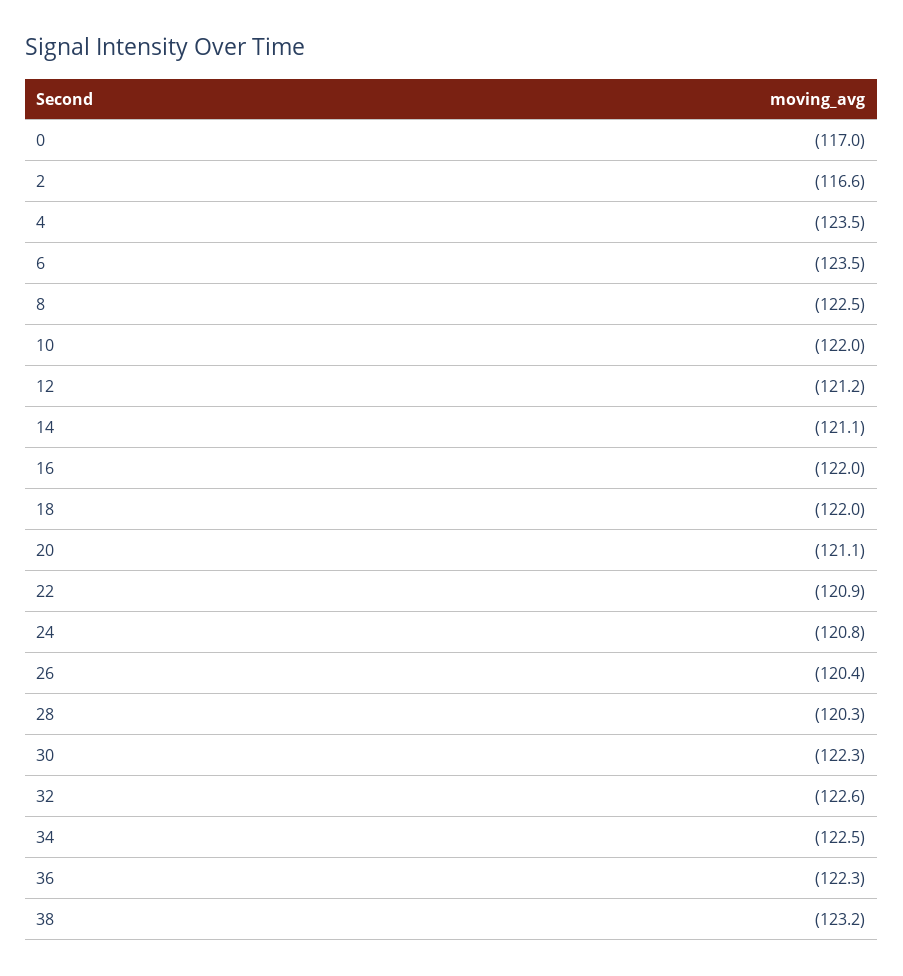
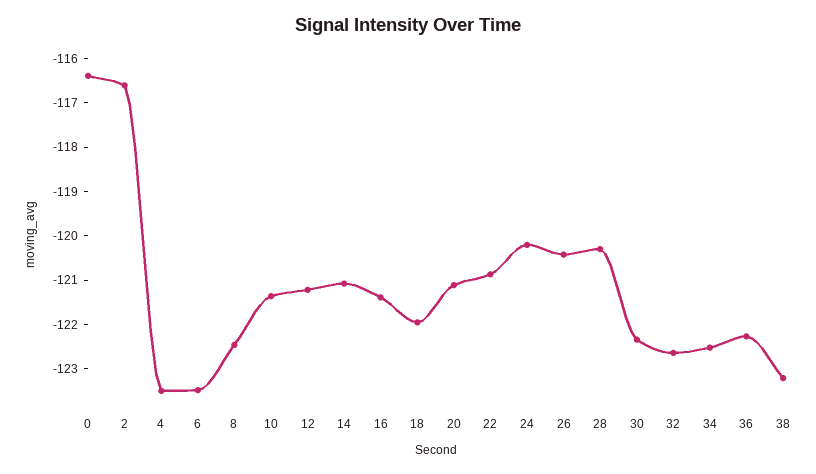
0: -117 -> -116.4
10: -122 -> -121.4
16: -122 -> -121.4
24: -120.8 -> -120.2

